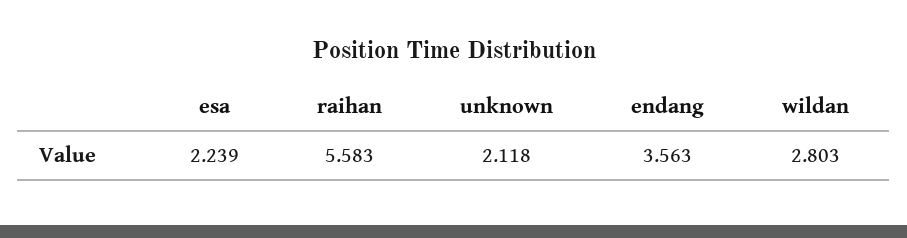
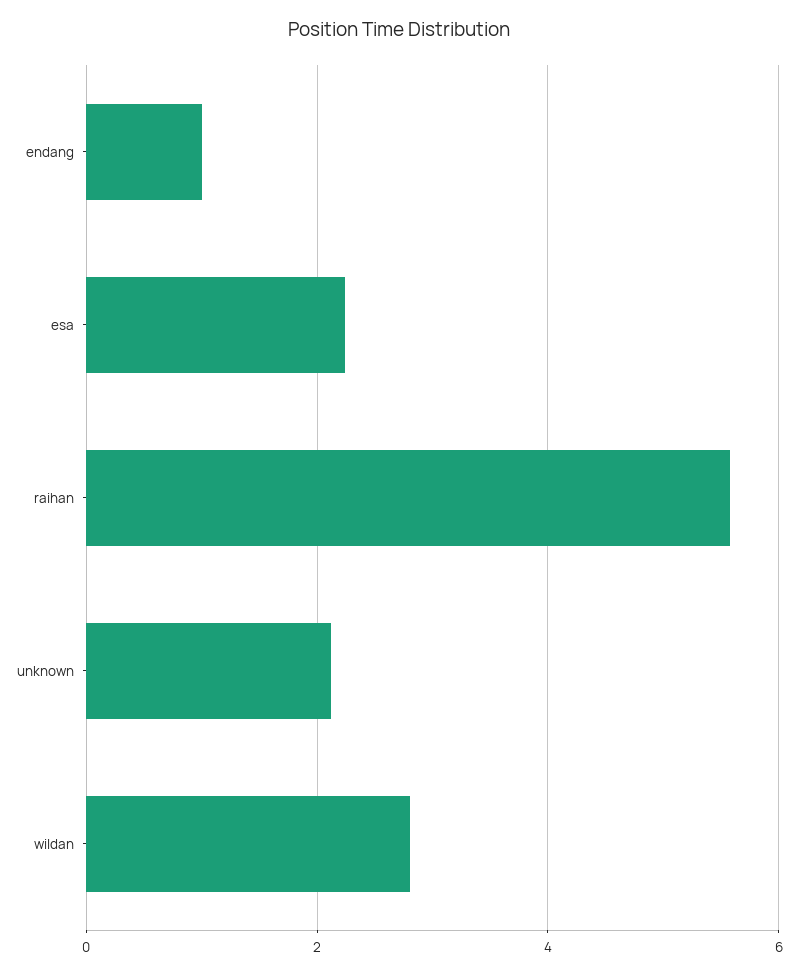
endang: 3.563 -> 1

